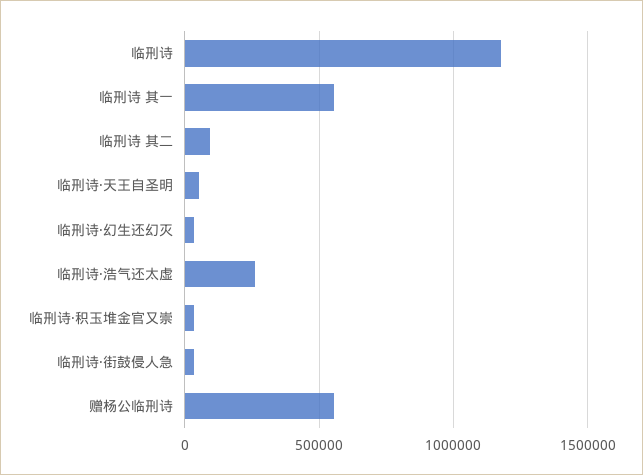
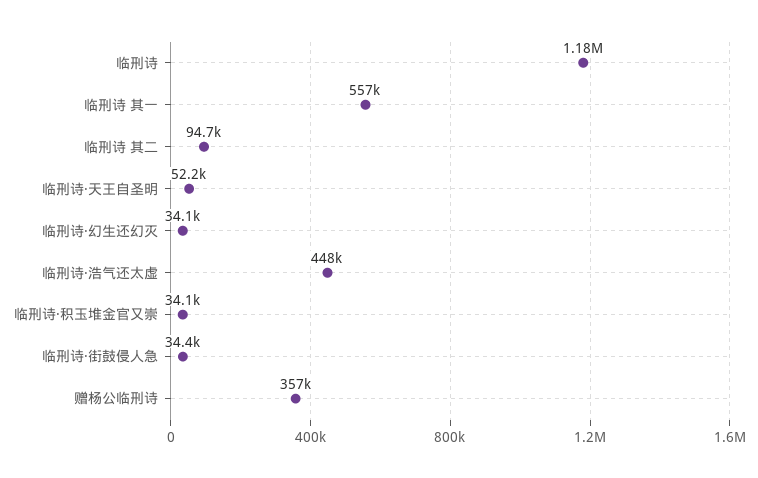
临刑诗·浩气还太虚: 250000 -> 448000
赠杨公临刑诗: 550000 -> 357000

